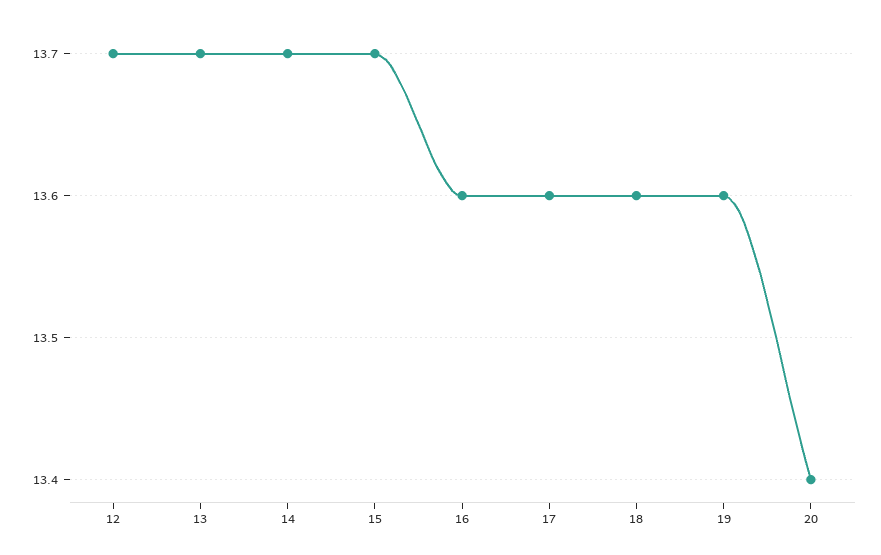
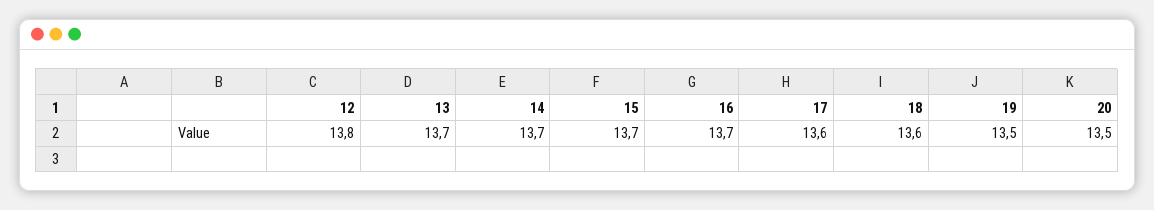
12: 13.7 -> 13.8
16: 13.6 -> 13.7
19: 13.6 -> 13.5
20: 13.4 -> 13.5

